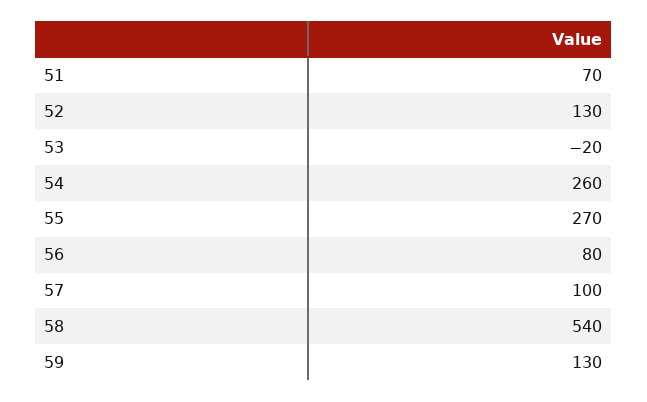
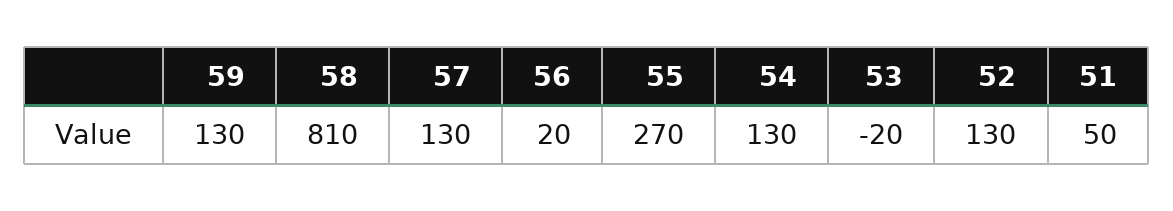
51: 70 -> 50
54: 260 -> 130
56: 80 -> 20
57: 100 -> 130
58: 540 -> 810

